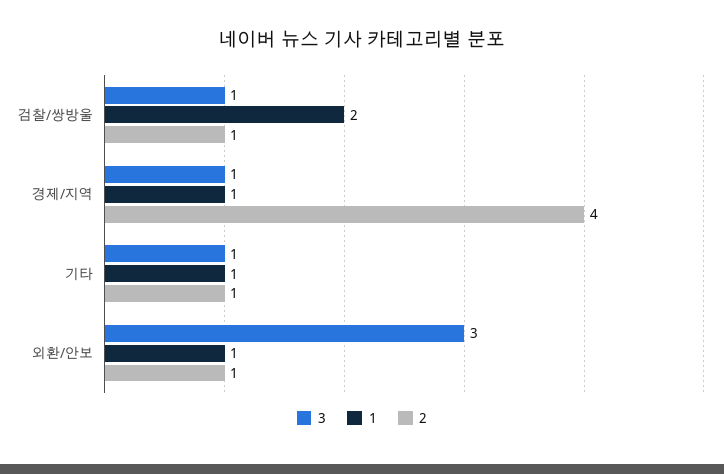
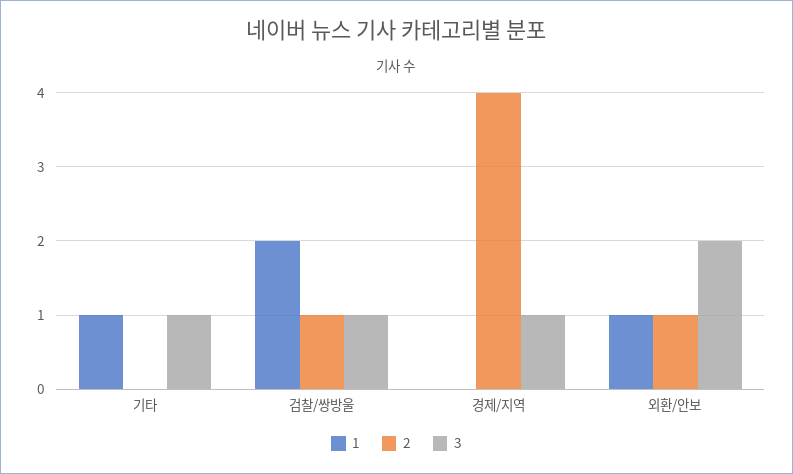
1, 경제/지역: 1 -> 0
2, 기타: 1 -> 0
3, 외환/안보: 3 -> 2

